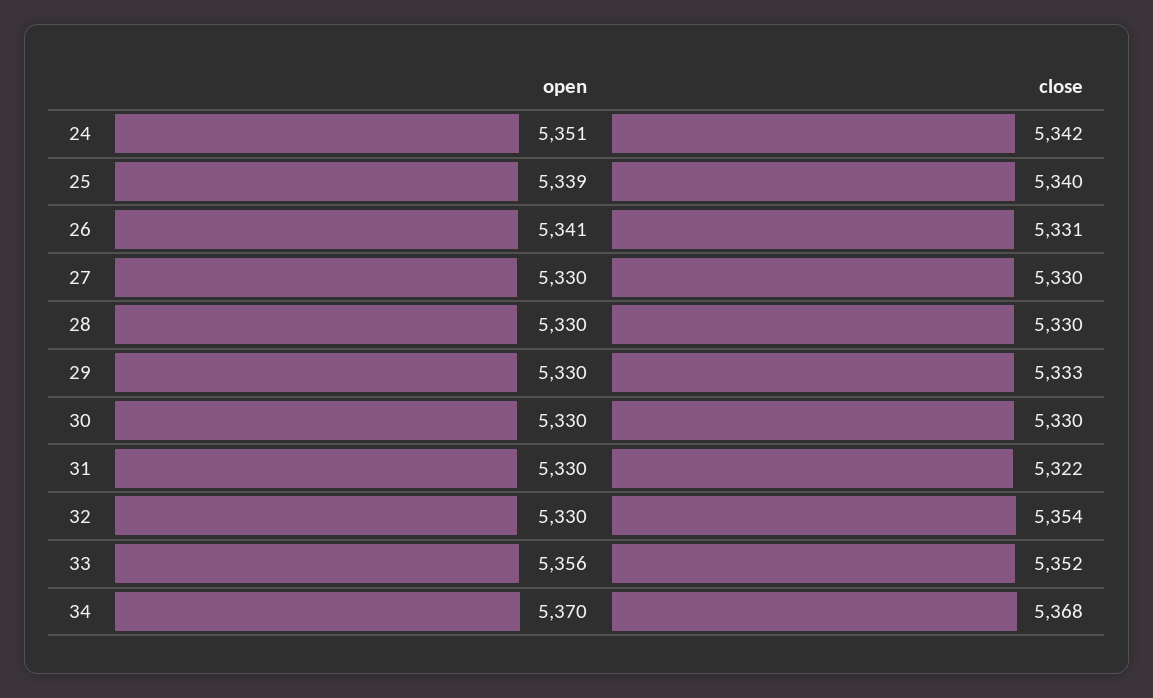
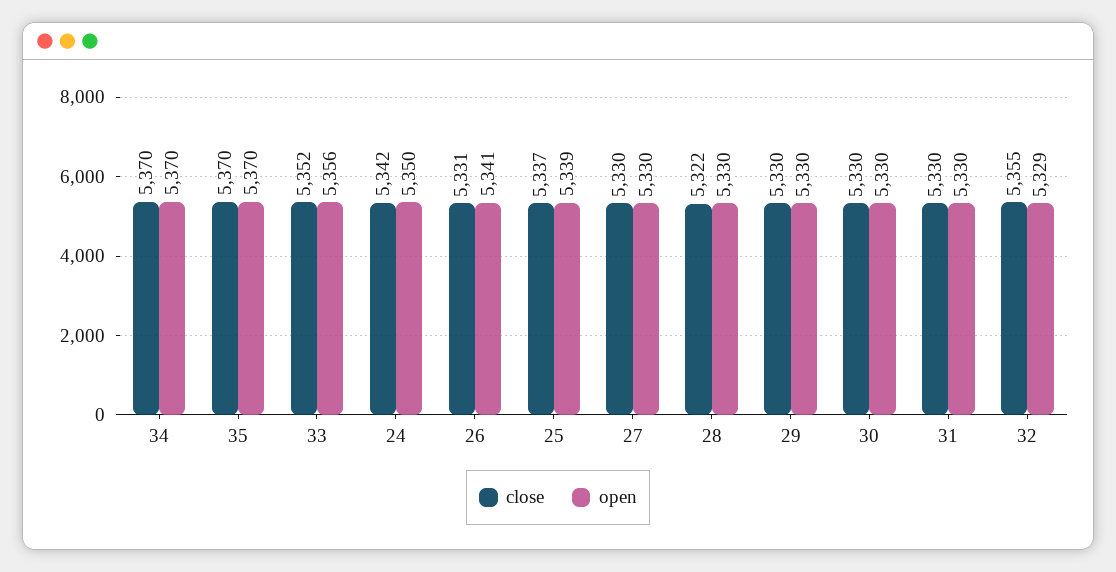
open, 24: 5351 -> 5350
close, 25: 5340 -> 5337
close, 28: 5330 -> 5322
close, 29: 5333 -> 5330
close, 31: 5322 -> 5330
open, 32: 5330 -> 5329
close, 32: 5354 -> 5355
close, 34: 5368 -> 5370
close, 35: none -> 5370
open, 35: none -> 5370

